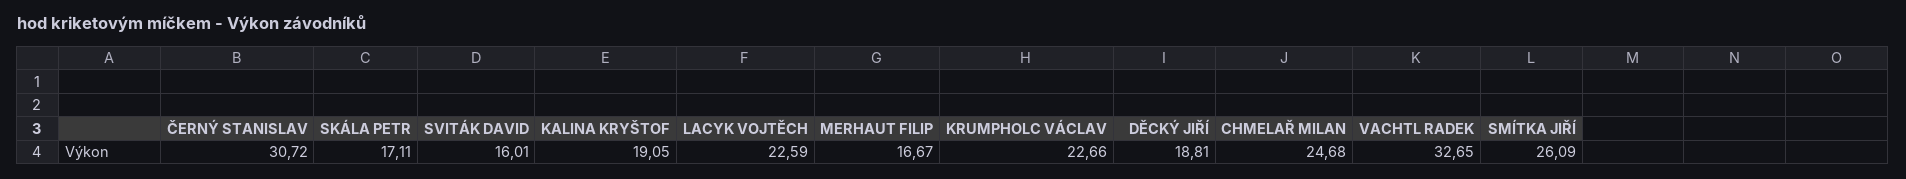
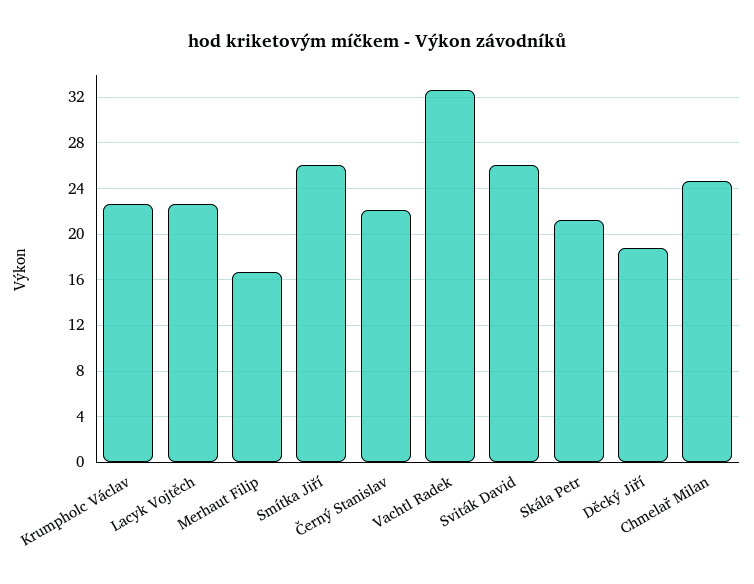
ČERNÝ STANISLAV: 30.72 -> 22
SKÁLA PETR: 17.11 -> 21
SVITÁK DAVID: 16.01 -> 26
KALINA KRYŠTOF: 19.05 -> none

